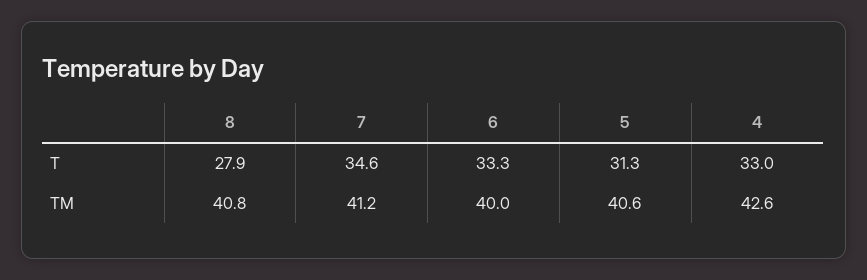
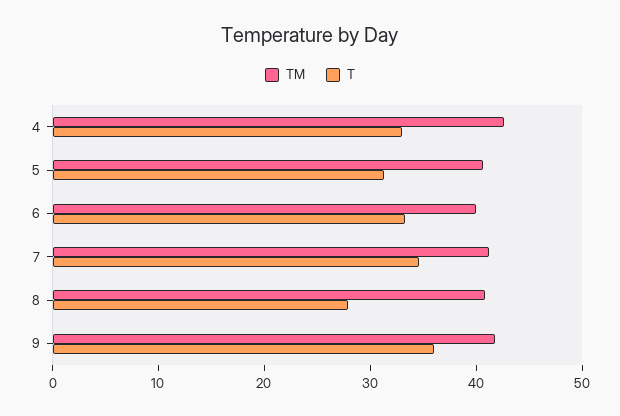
TM, 9: none -> 42
T, 9: none -> 36

